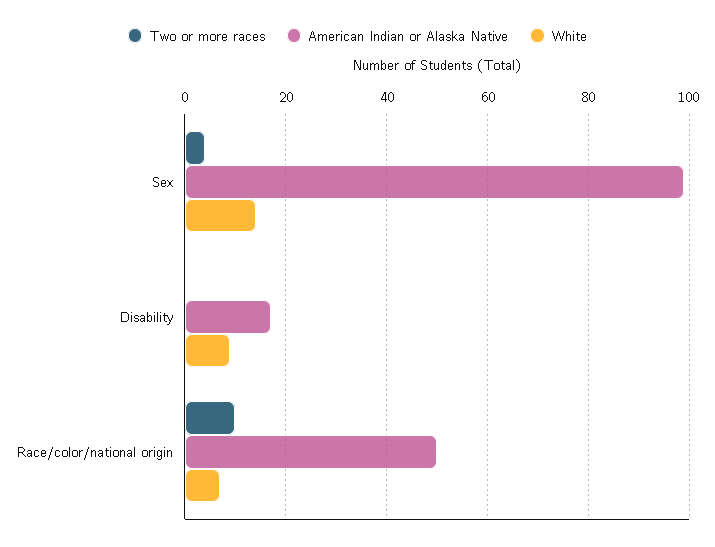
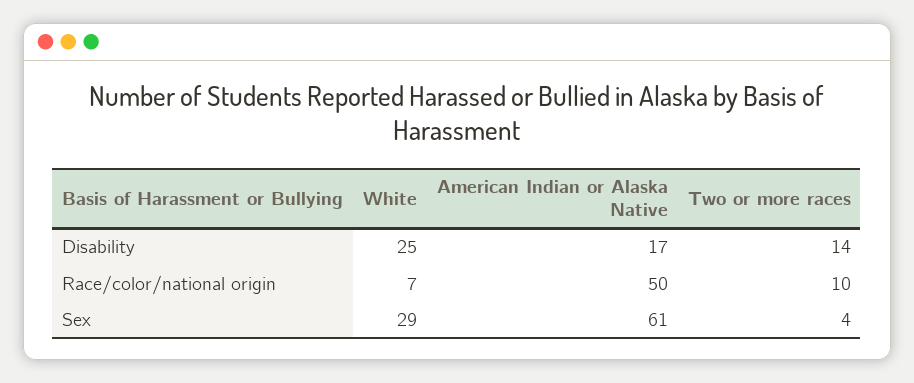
American Indian or Alaska Native, Sex: 100 -> 61
White, Sex: 15 -> 29
Two or more races, Disability: 0 -> 14
White, Disability: 10 -> 25

